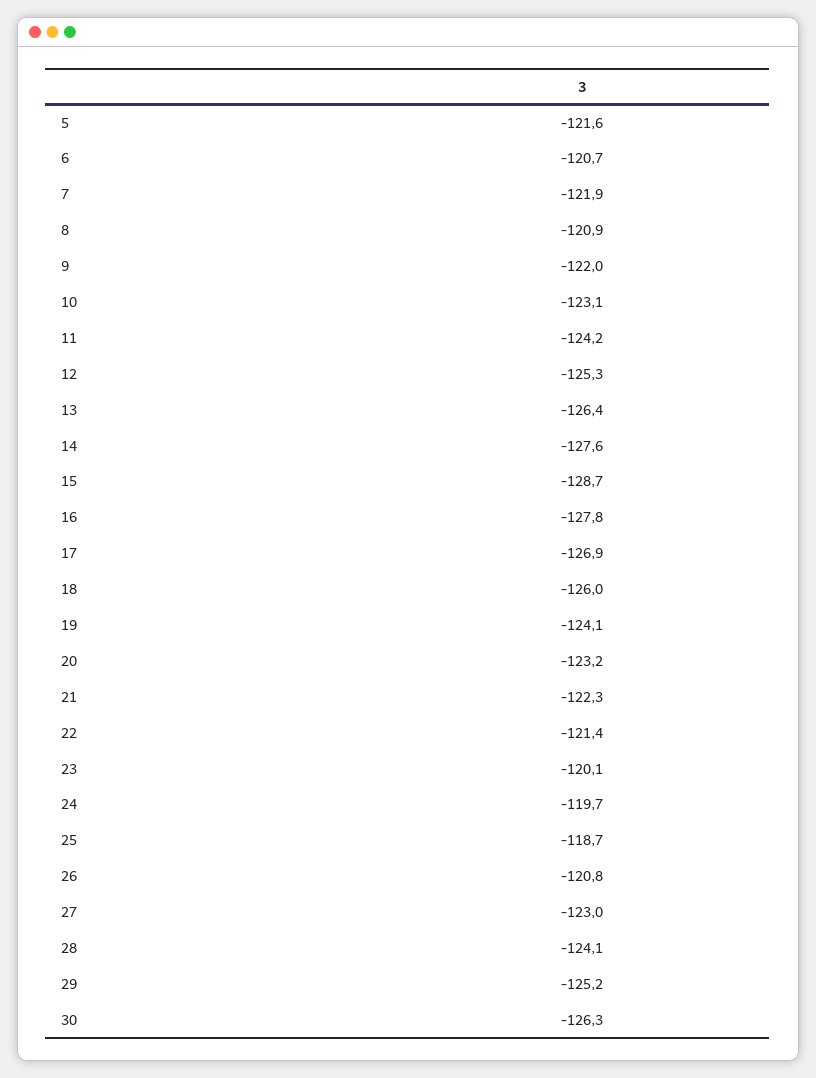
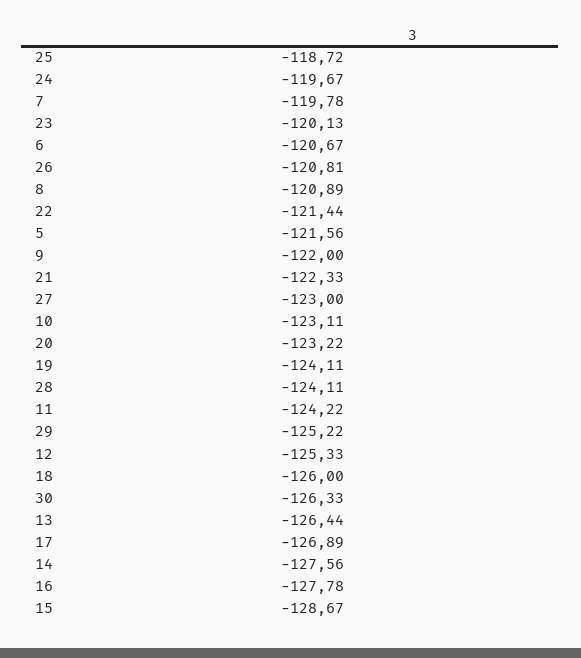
7: -121.9 -> -119.78

